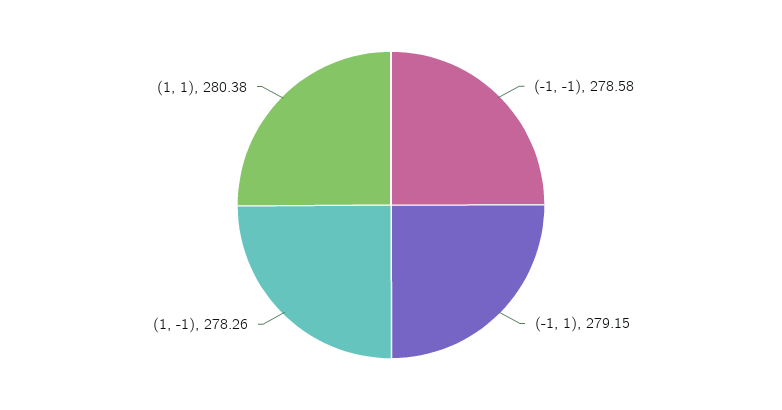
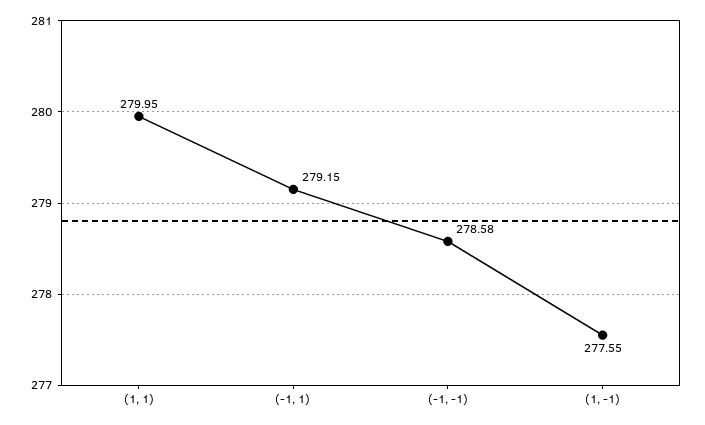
(1, -1): 278.26 -> 277.55
(1, 1): 280.38 -> 279.95

